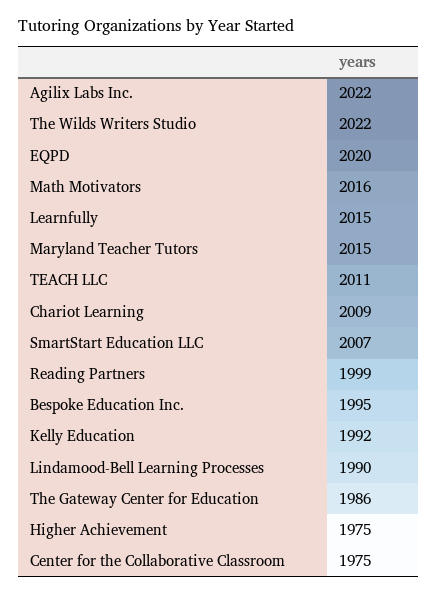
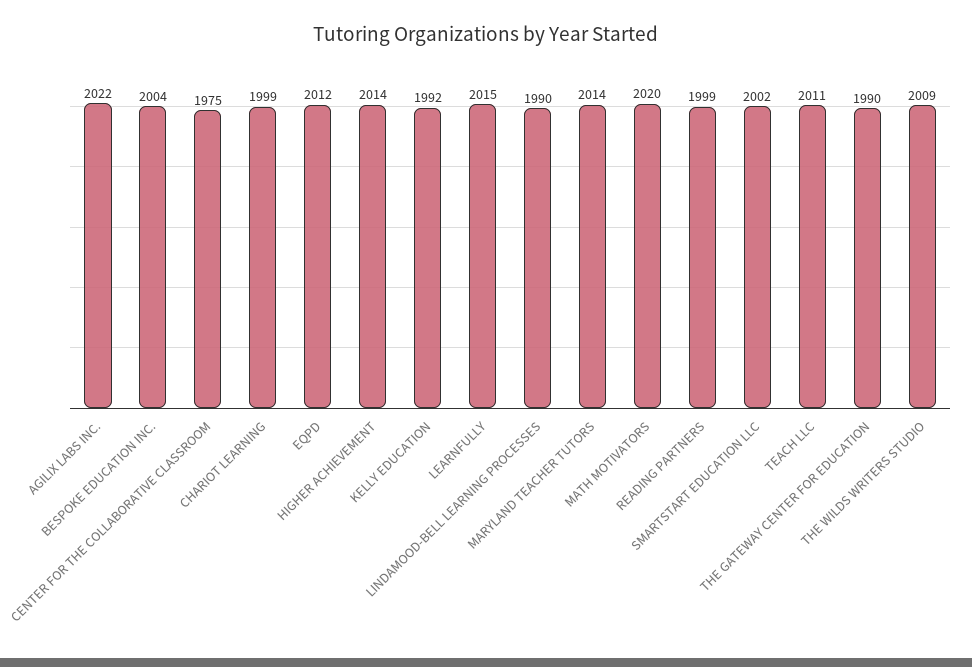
The Wilds Writers Studio: 2022 -> 2009
EQPD: 2020 -> 2012
Math Motivators: 2016 -> 2020
Maryland Teacher Tutors: 2015 -> 2014
Chariot Learning: 2009 -> 1999
SmartStart Education LLC: 2007 -> 2002
Bespoke Education Inc.: 1995 -> 2004
The Gateway Center for Education: 1986 -> 1990
Higher Achievement: 1975 -> 2014

